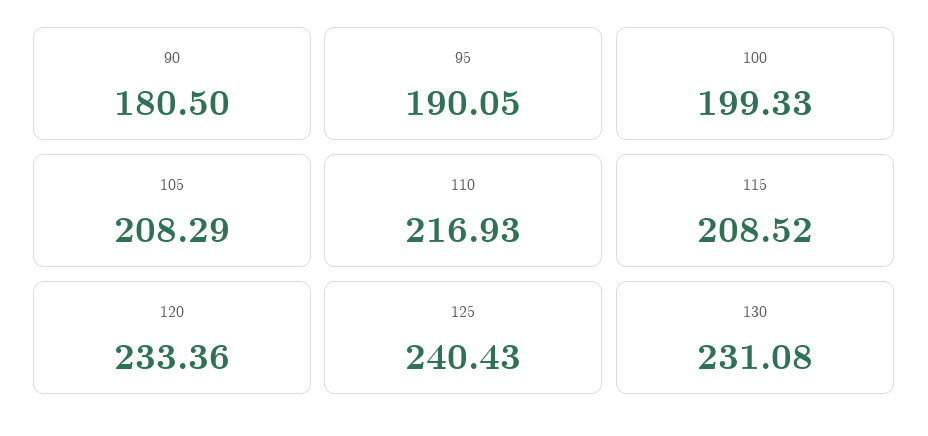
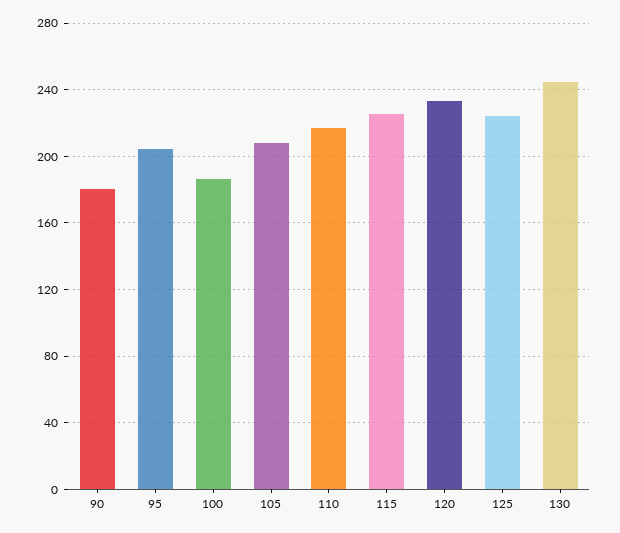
95: 190.05 -> 205
100: 199.33 -> 185
115: 208.52 -> 225
125: 240.43 -> 225
130: 231.08 -> 245

